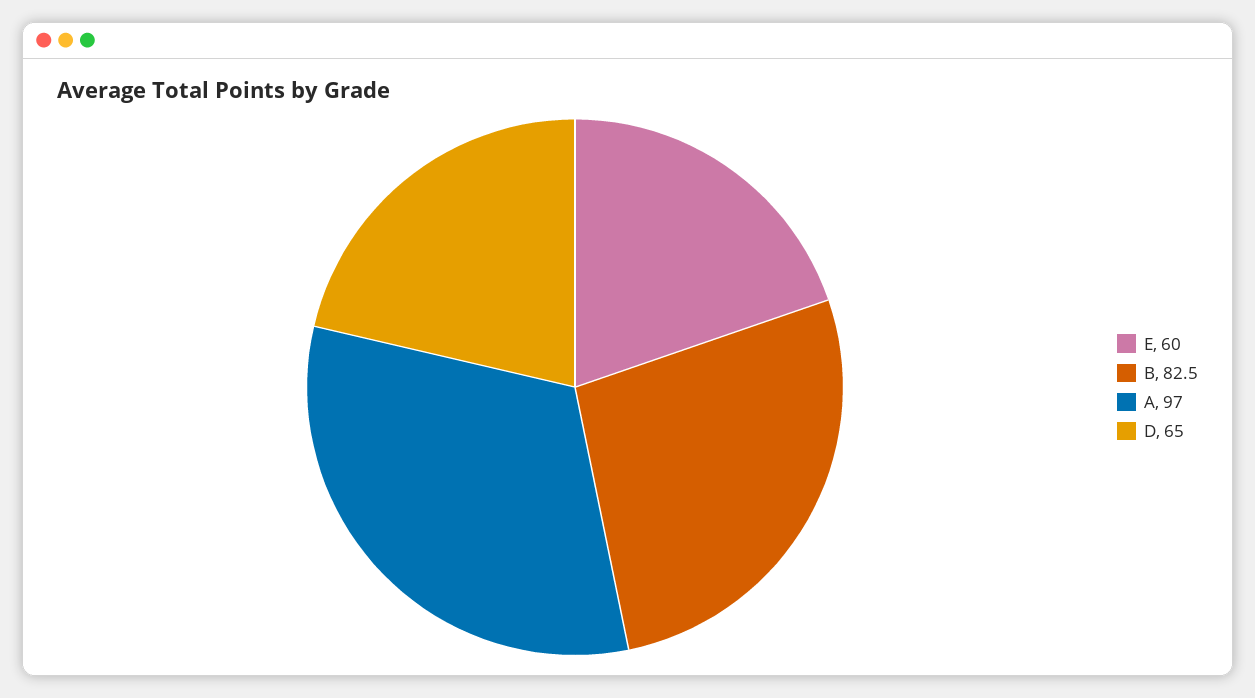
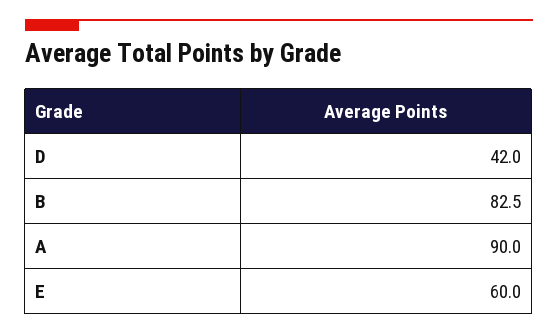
A: 97 -> 90
D: 65 -> 42

